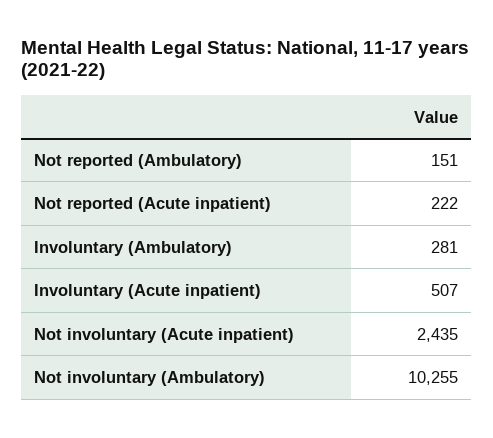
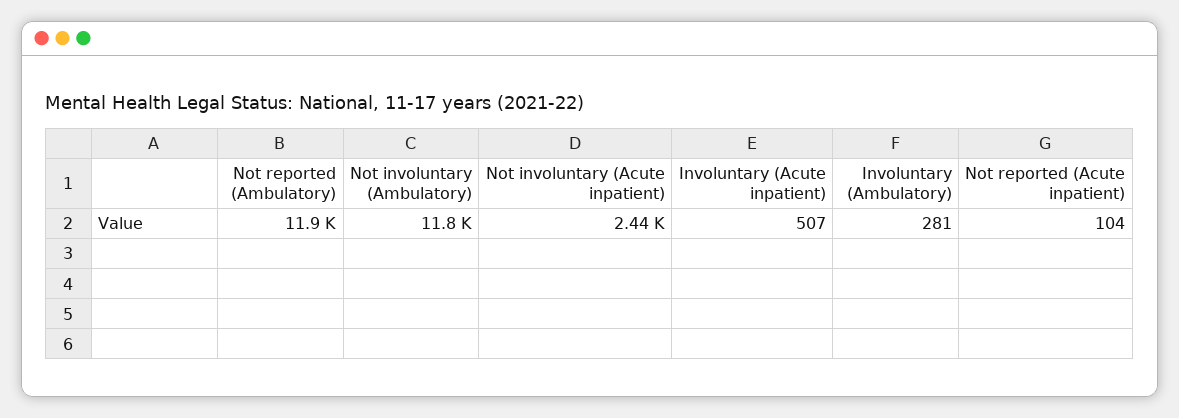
Not reported (Ambulatory): 151 -> 11900
Not reported (Acute inpatient): 222 -> 104
Not involuntary (Ambulatory): 10255 -> 11800

